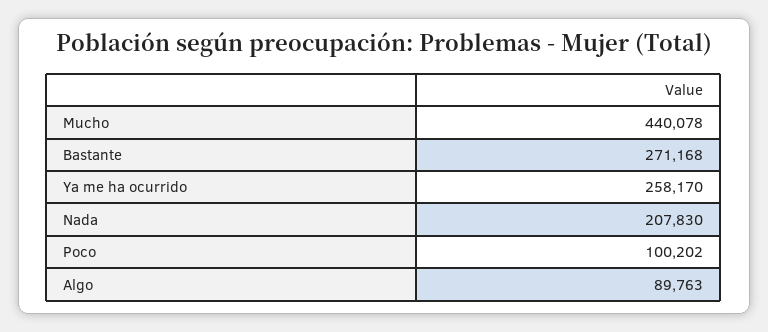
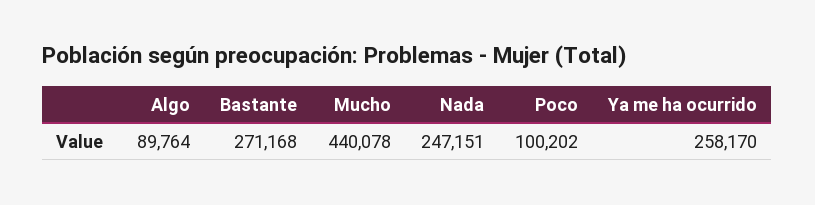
Nada: 207830 -> 247151
Algo: 89763 -> 89764

